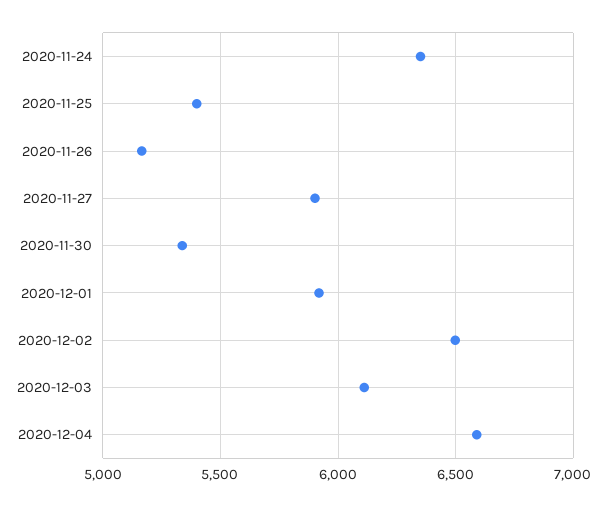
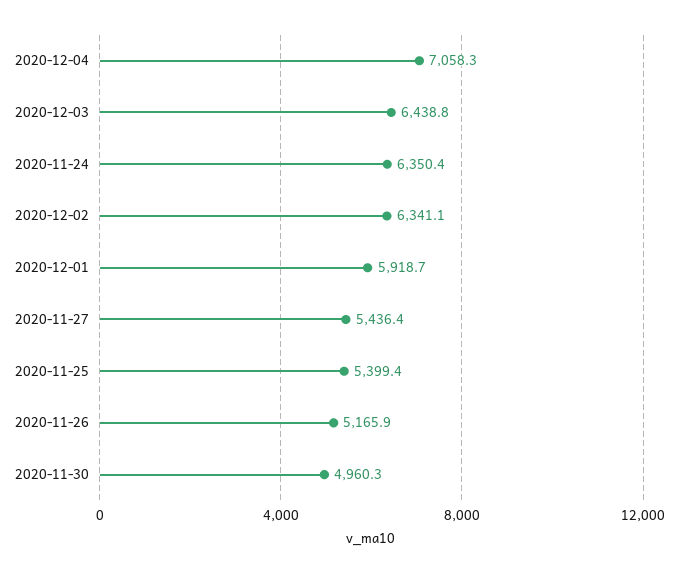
2020-11-27: 5900 -> 5436.4
2020-11-30: 5350 -> 4960.3
2020-12-02: 6500 -> 6341.1
2020-12-03: 6100 -> 6438.8
2020-12-04: 6600 -> 7058.3

